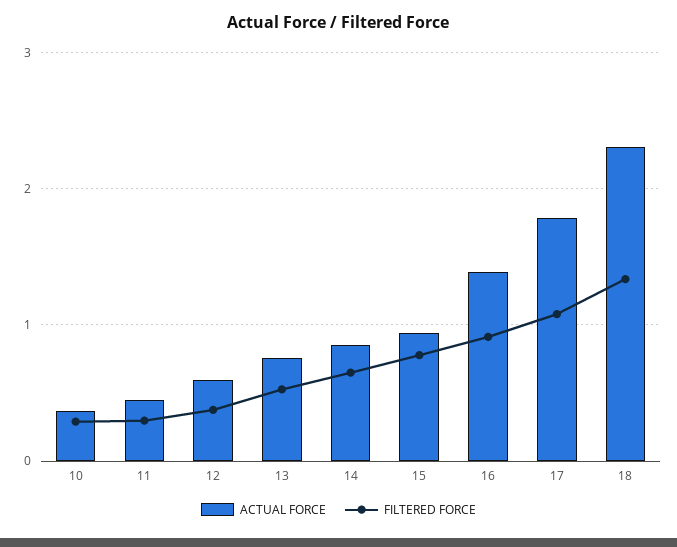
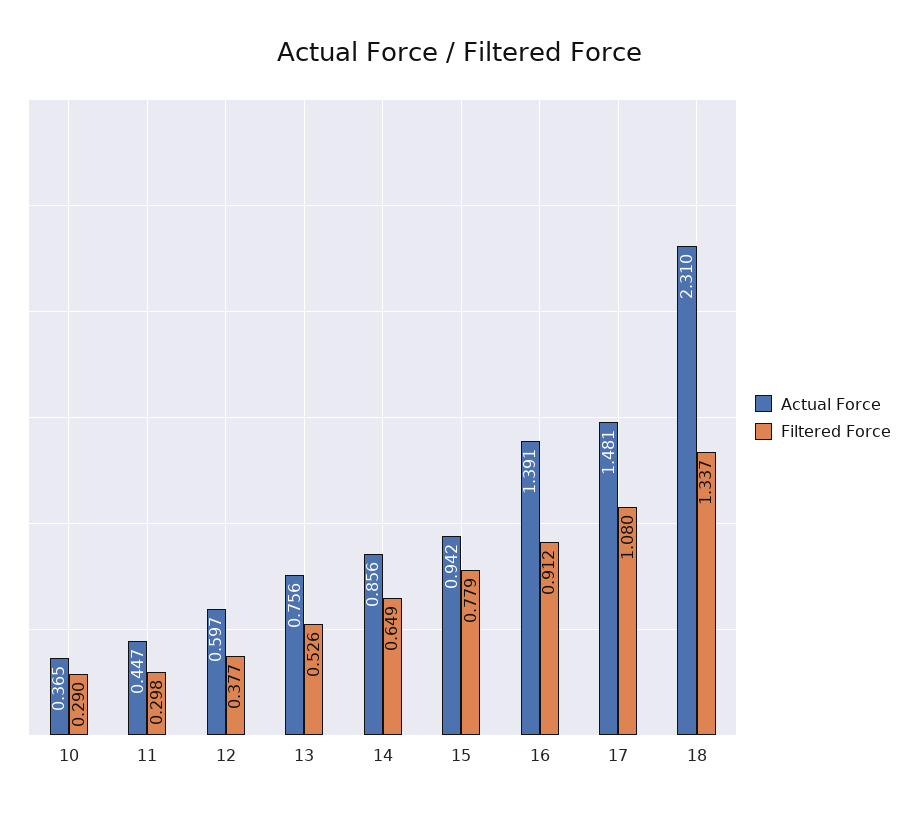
ACTUAL FORCE, 17: 1.8 -> 1.481

